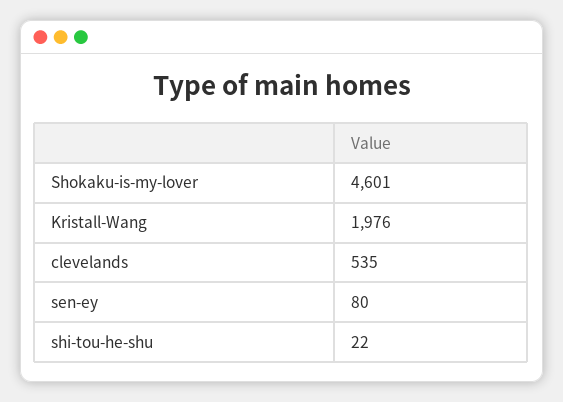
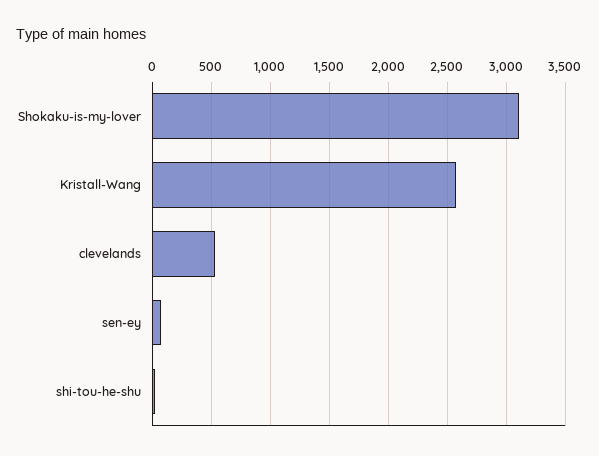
Shokaku-is-my-lover: 4601 -> 3100
Kristall-Wang: 1976 -> 2600

